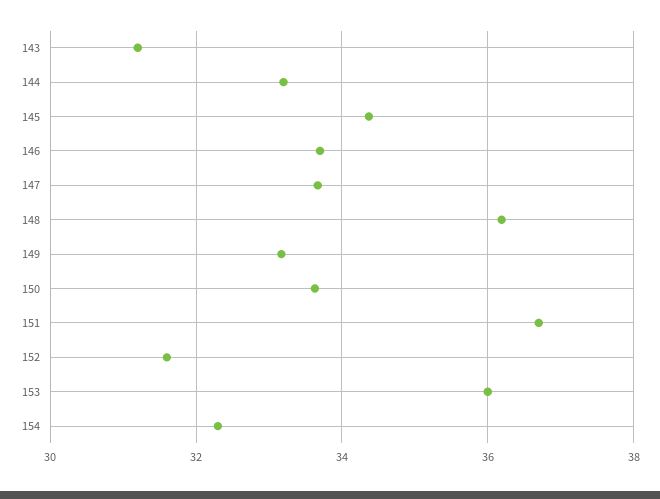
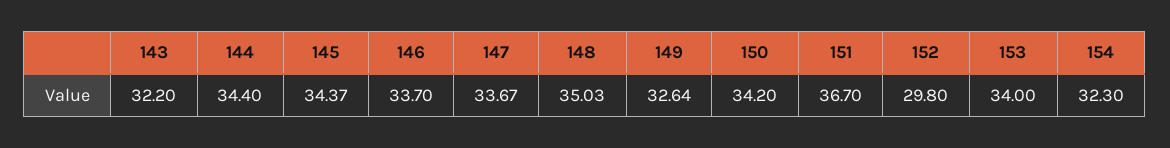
143: 31.2 -> 32.2
144: 33.2 -> 34.4
148: 36.2 -> 35.03
149: 33.2 -> 32.64
150: 33.6 -> 34.2
152: 31.6 -> 29.8
153: 36 -> 34

